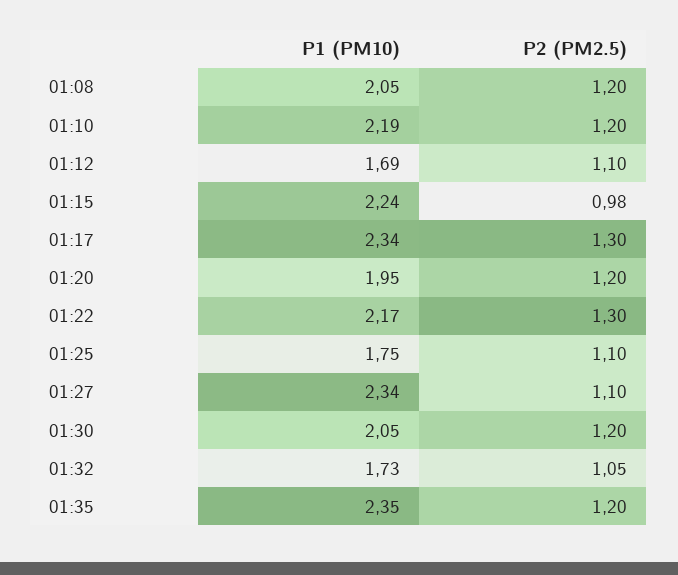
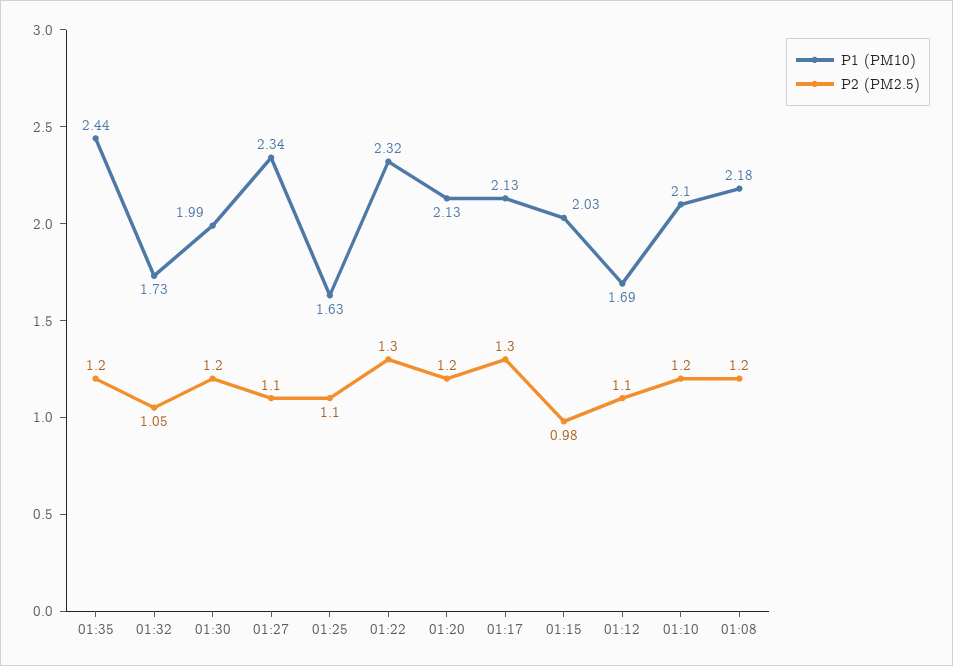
P1 (PM10), 01:08: 2.05 -> 2.18
P1 (PM10), 01:10: 2.19 -> 2.1
P1 (PM10), 01:15: 2.24 -> 2.03
P1 (PM10), 01:17: 2.34 -> 2.13
P1 (PM10), 01:20: 1.95 -> 2.13
P1 (PM10), 01:22: 2.17 -> 2.32
P1 (PM10), 01:25: 1.75 -> 1.63
P1 (PM10), 01:30: 2.05 -> 1.99
P1 (PM10), 01:35: 2.35 -> 2.44

